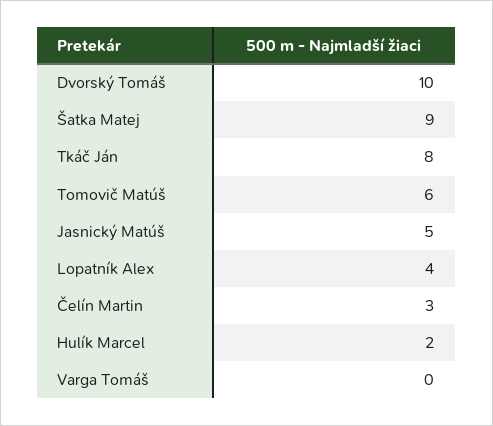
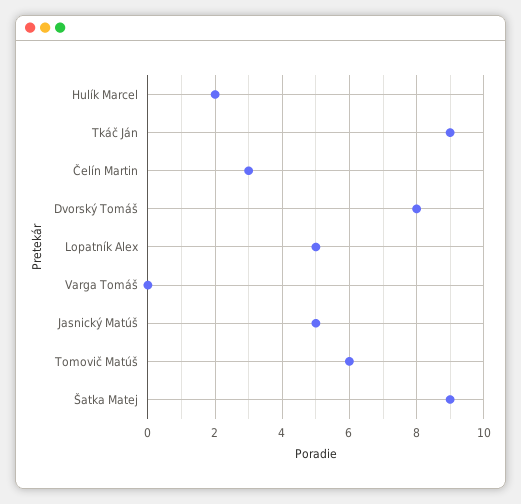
Dvorský Tomáš: 10 -> 8
Tkáč Ján: 8 -> 9
Lopatník Alex: 4 -> 5

